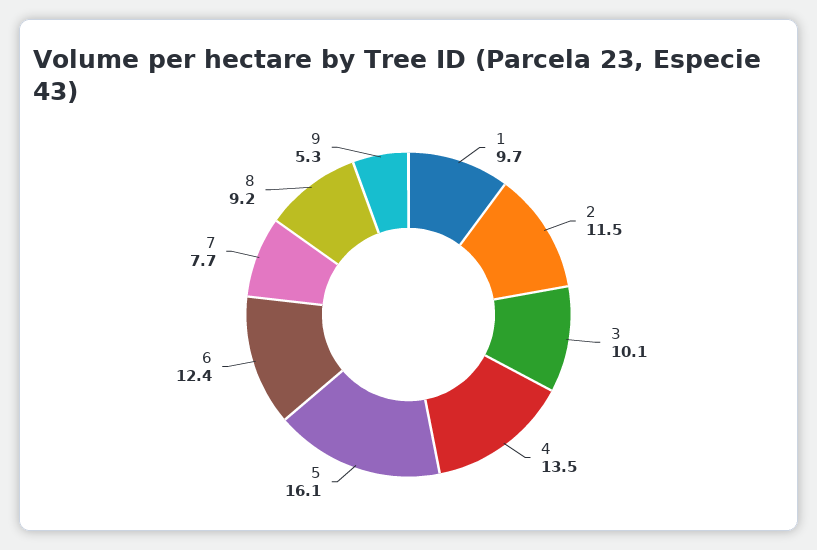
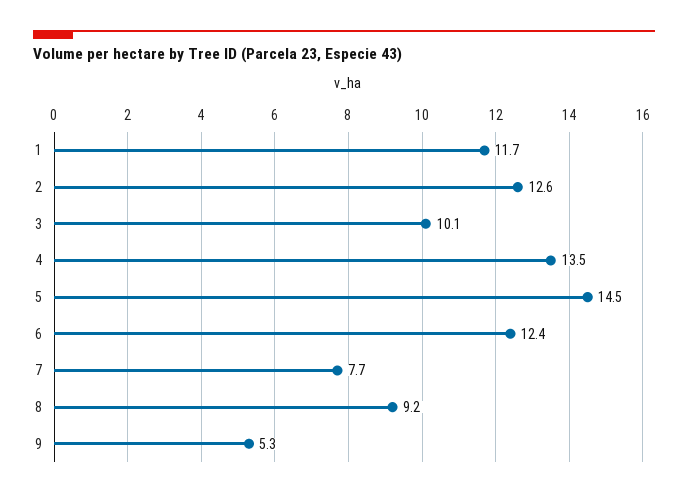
1: 9.7 -> 11.7
2: 11.5 -> 12.6
5: 16.1 -> 14.5

